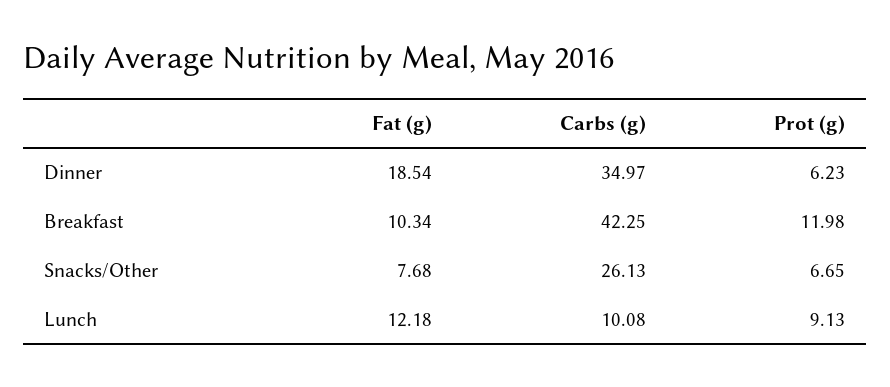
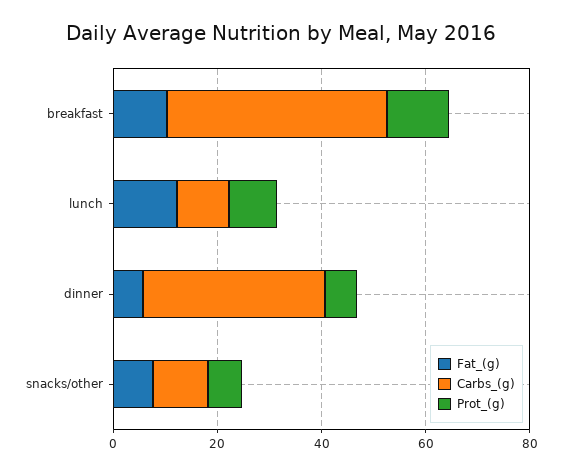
Fat (g), Dinner: 18.54 -> 5
Carbs (g), Snacks/Other: 26.13 -> 10

